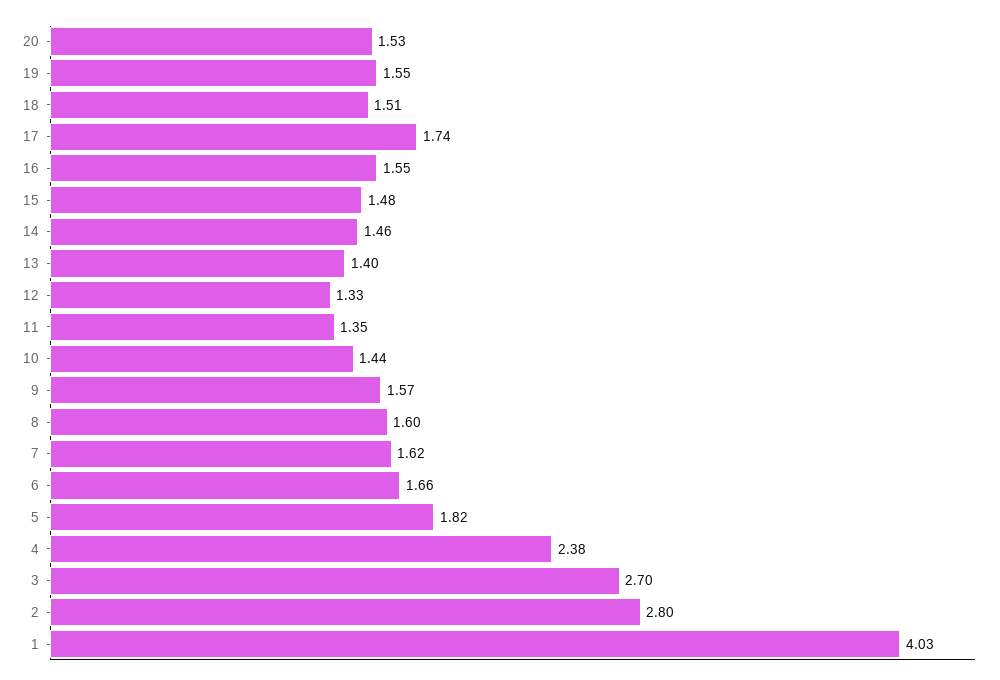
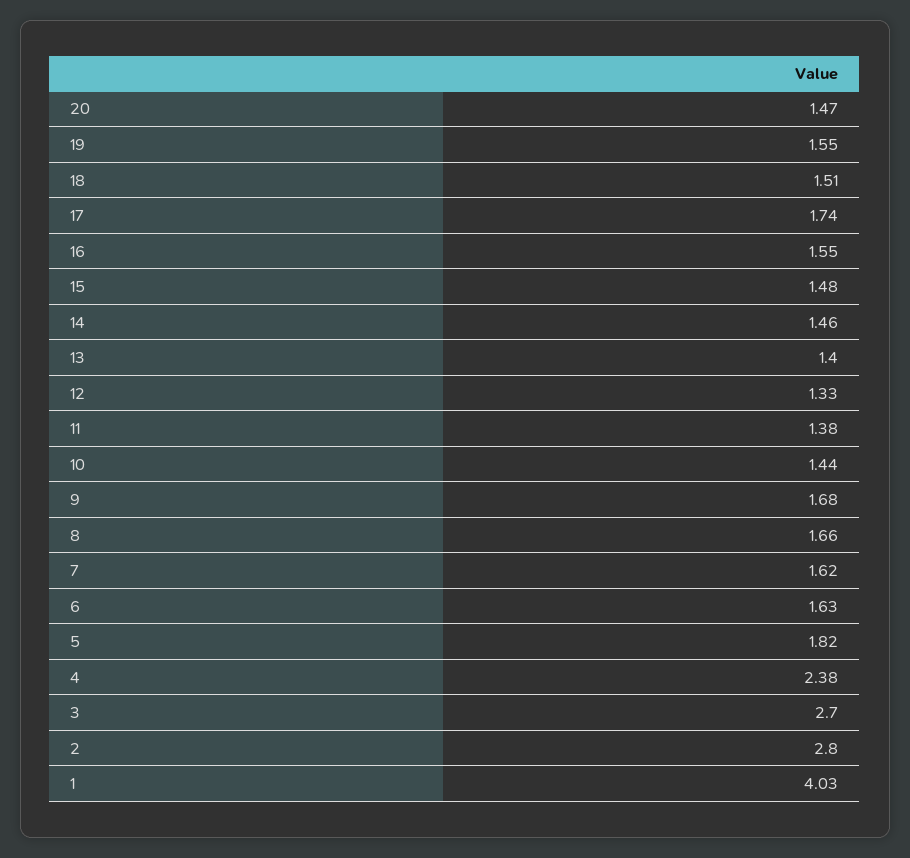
20: 1.53 -> 1.47
11: 1.35 -> 1.38
9: 1.57 -> 1.68
8: 1.6 -> 1.66
6: 1.66 -> 1.63

